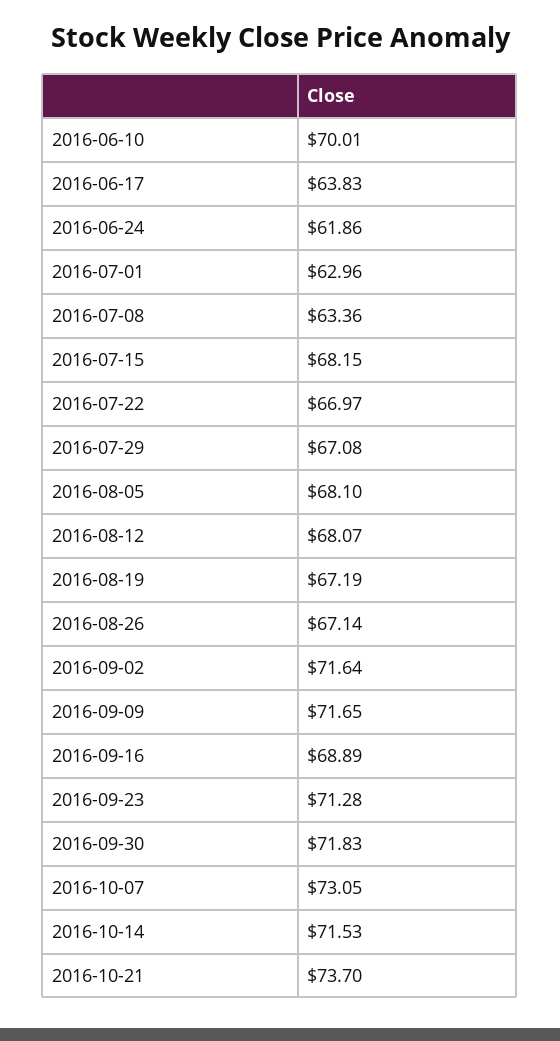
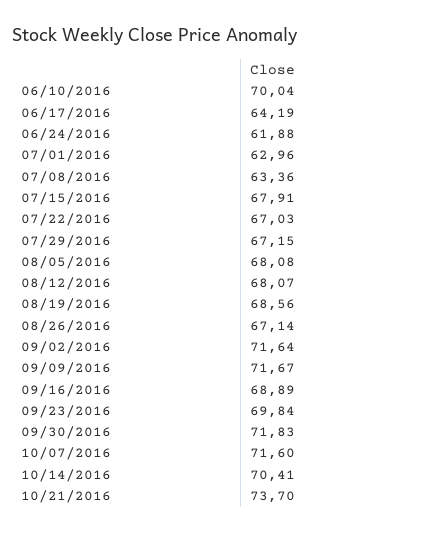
2016-06-10: 70.01 -> 70.04
2016-06-17: 63.83 -> 64.19
2016-06-24: 61.86 -> 61.88
2016-07-15: 68.15 -> 67.91
2016-07-22: 66.97 -> 67.03
2016-07-29: 67.08 -> 67.15
2016-08-05: 68.1 -> 68.08
2016-08-19: 67.19 -> 68.56
2016-09-09: 71.65 -> 71.67
2016-09-23: 71.28 -> 69.84
2016-10-07: 73.05 -> 71.6
2016-10-14: 71.53 -> 70.41

